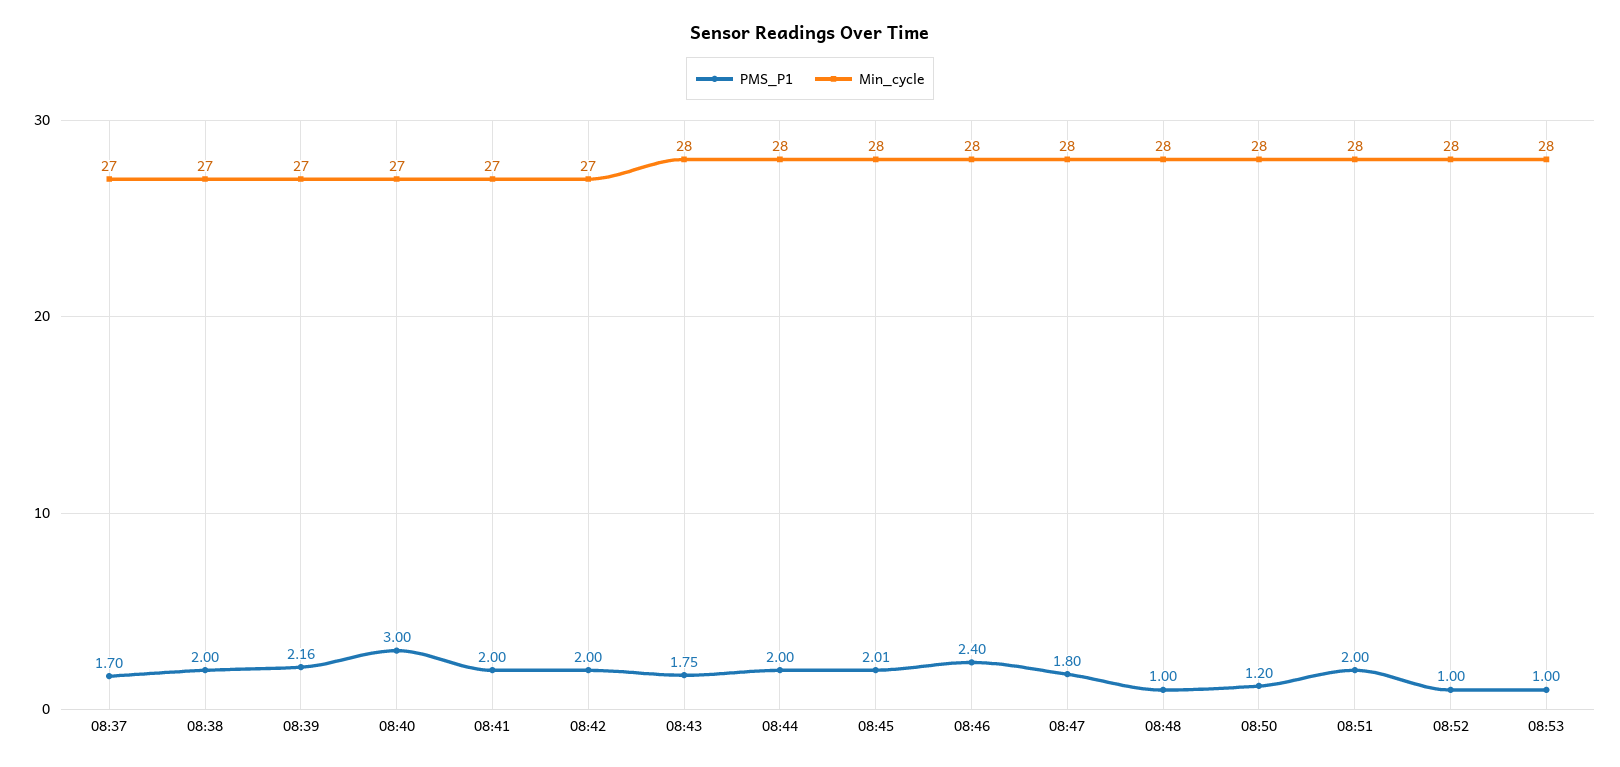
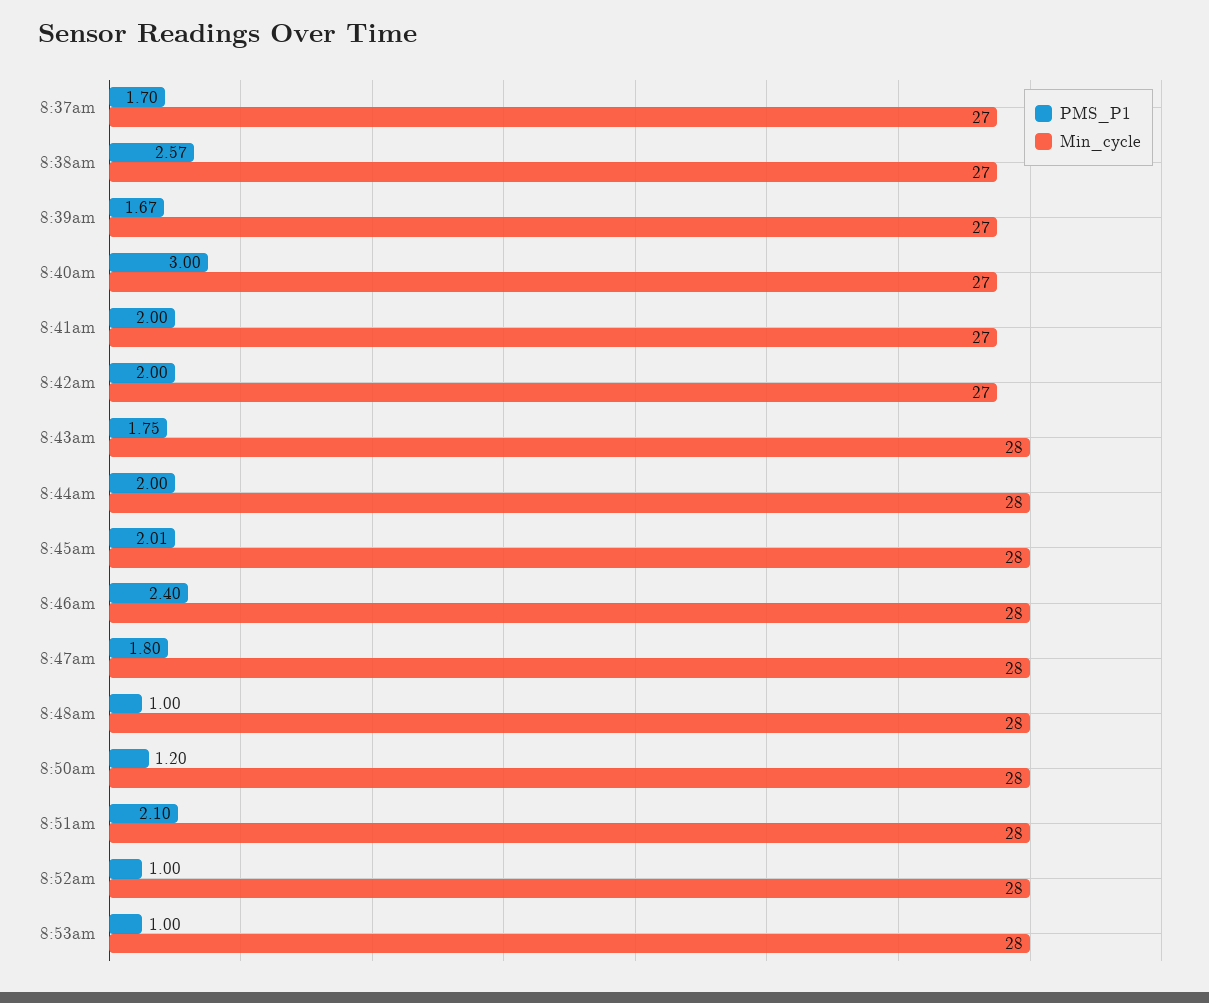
PMS_P1, 08:38: 2 -> 2.57
PMS_P1, 08:39: 2.16 -> 1.67
PMS_P1, 08:51: 2 -> 2.1

